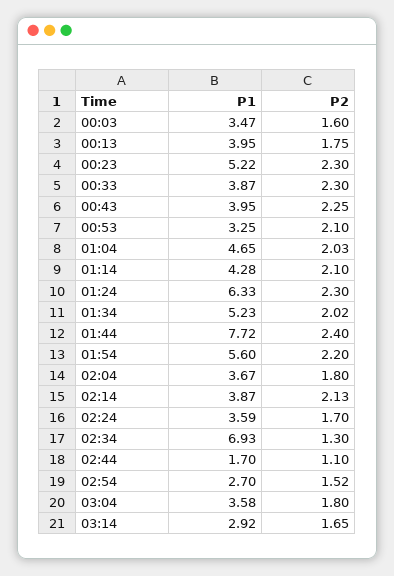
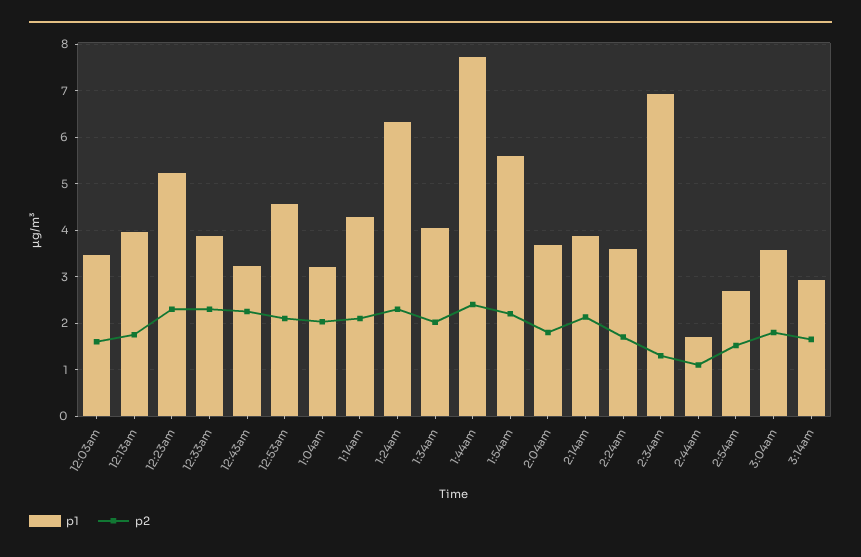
P1, 00:43: 3.95 -> 3.2
P1, 00:53: 3.25 -> 4.6
P1, 01:04: 4.65 -> 3.2
P1, 01:34: 5.23 -> 4

